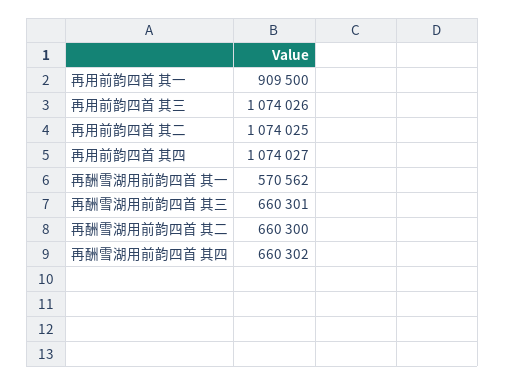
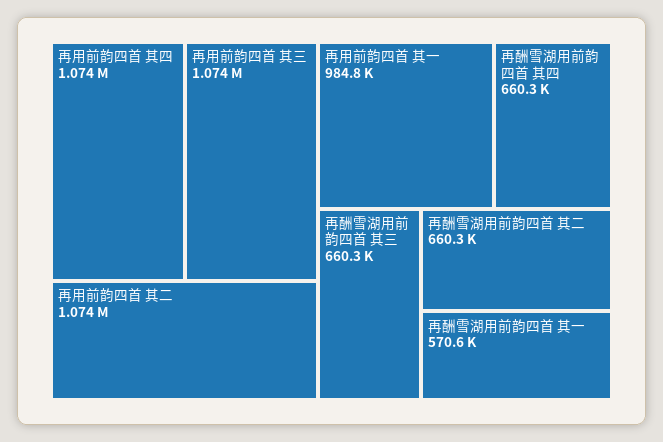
再用前韵四首 其一: 909500 -> 984800

